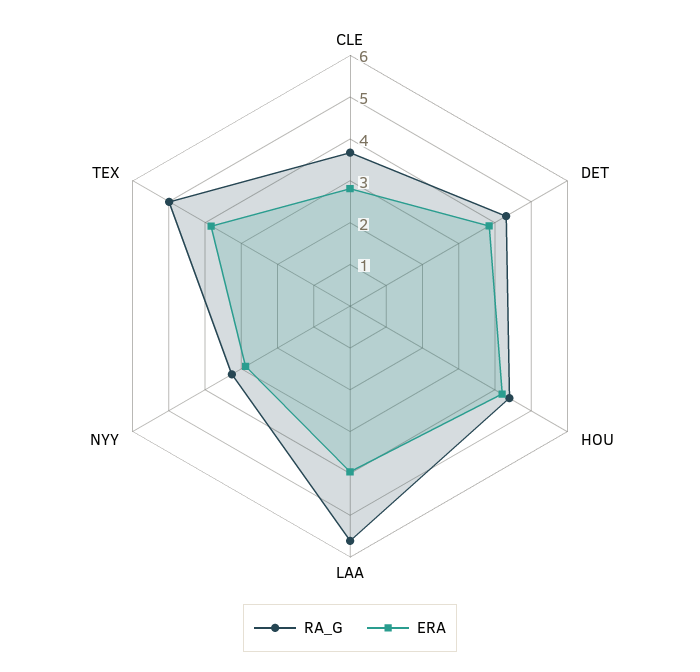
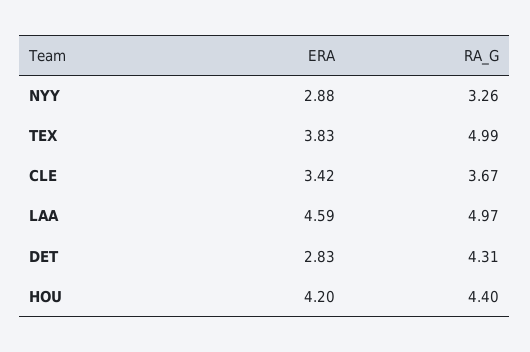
ERA, CLE: 2.8 -> 3.42
ERA, DET: 3.8 -> 2.83
RA_G, LAA: 5.6 -> 4.97
ERA, LAA: 4 -> 4.59

